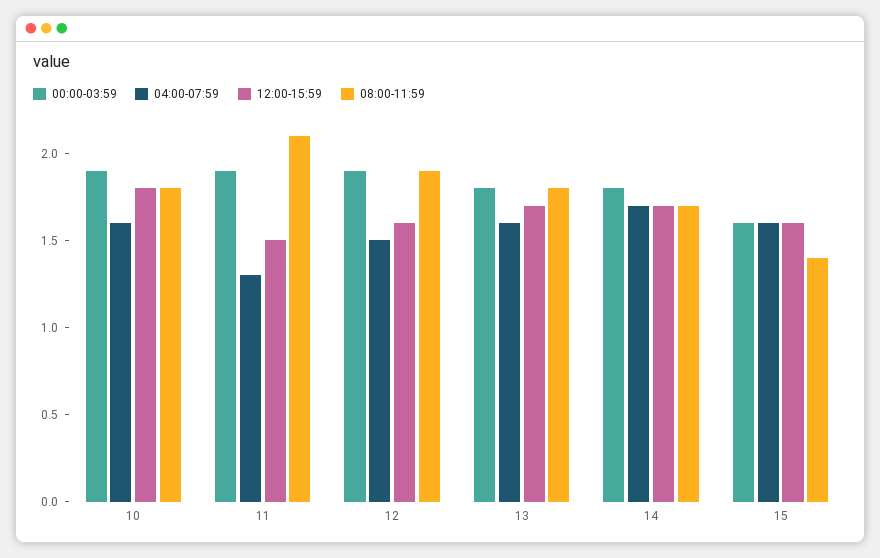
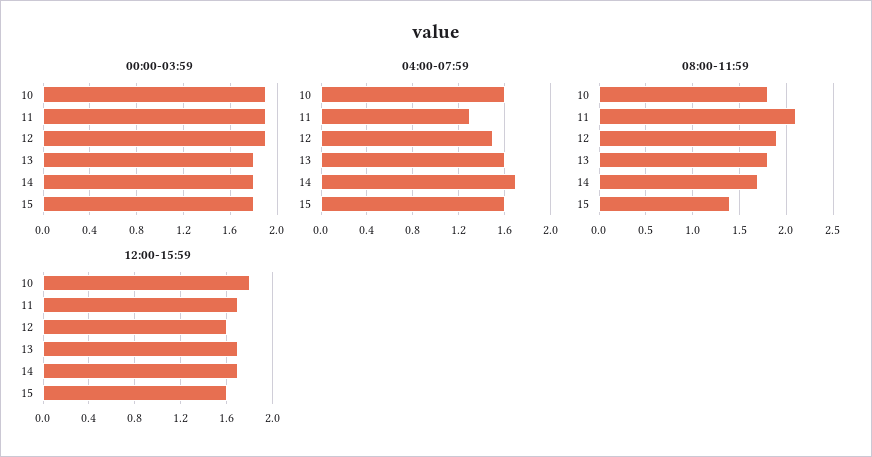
12:00-15:59, 11: 1.5 -> 1.7
00:00-03:59, 15: 1.6 -> 1.8

